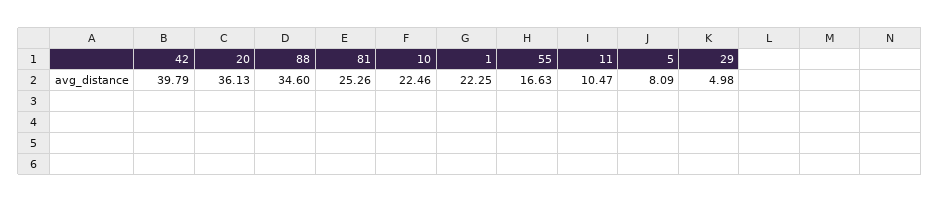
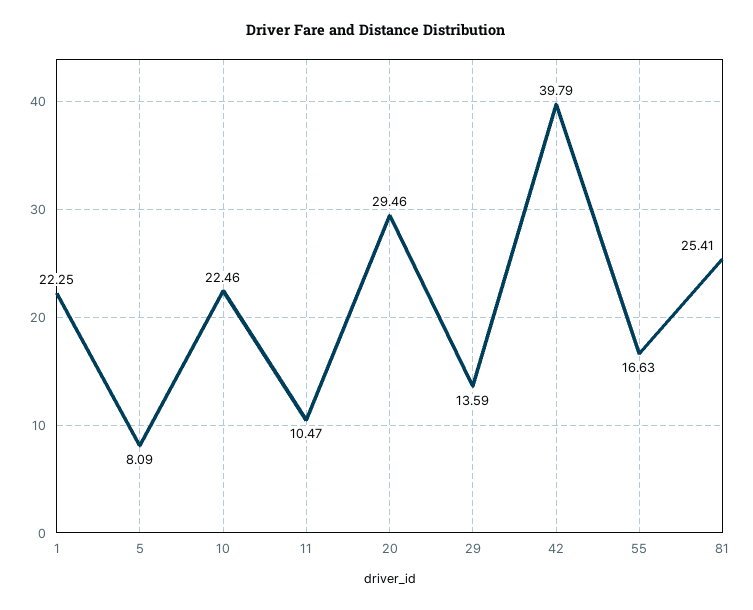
20: 36.13 -> 29.46
88: 34.6 -> none
81: 25.26 -> 25.41
29: 4.98 -> 13.59

